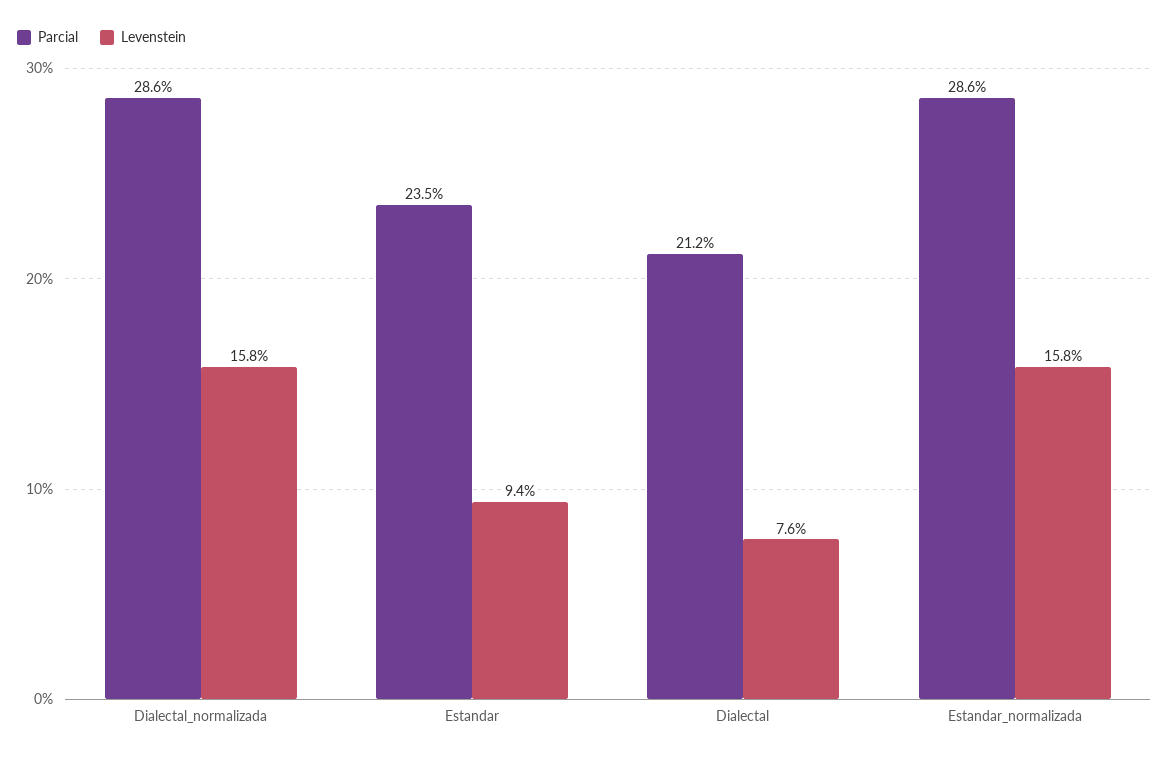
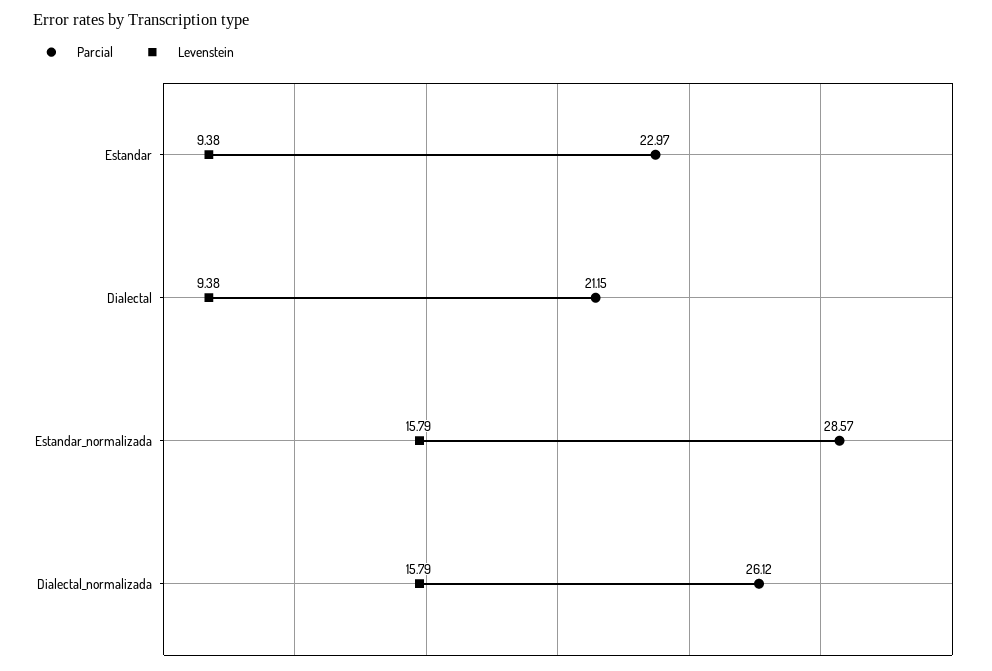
Parcial, Dialectal_normalizada: 28.6 -> 26.12
Parcial, Estandar: 23.5 -> 22.97
Levenstein, Dialectal: 7.6 -> 9.38

